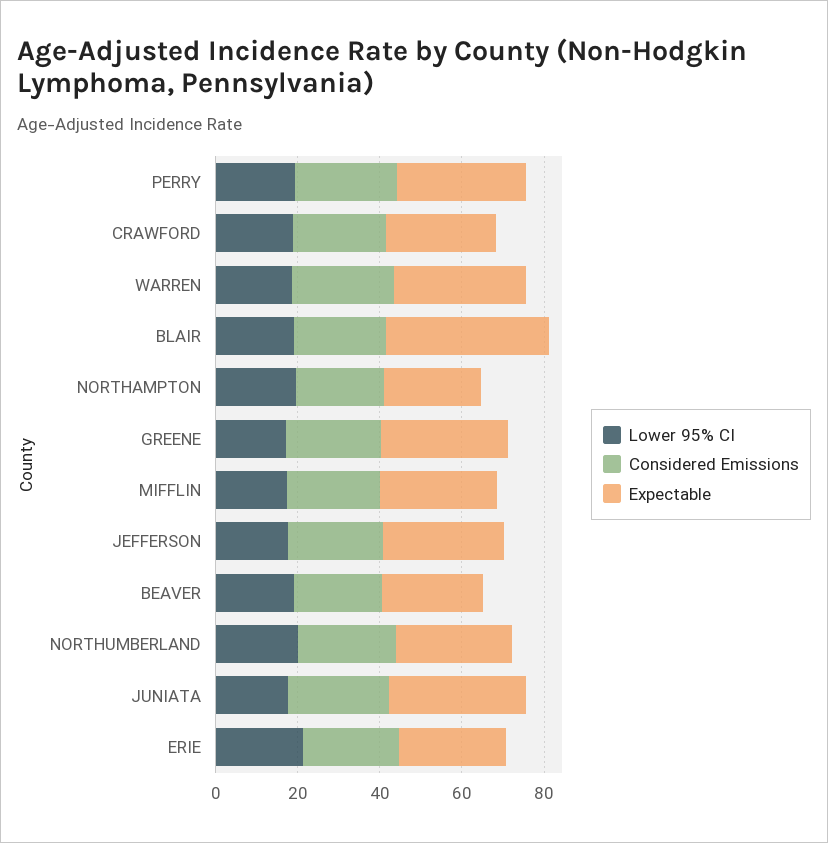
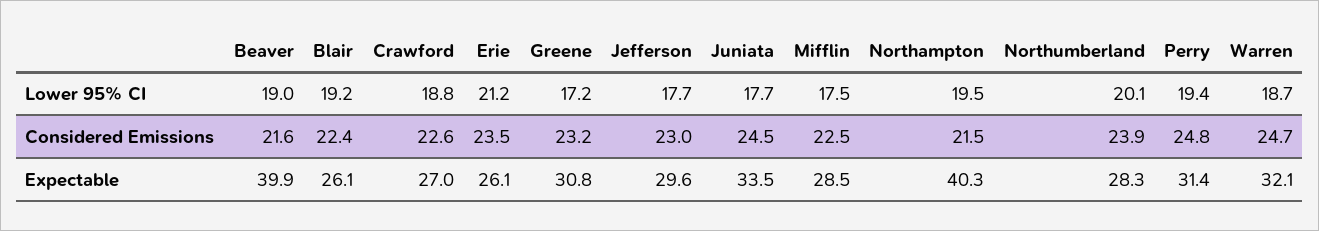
Expectable, BLAIR: 40 -> 26.1
Expectable, NORTHAMPTON: 25 -> 40.3
Expectable, BEAVER: 25 -> 39.9

